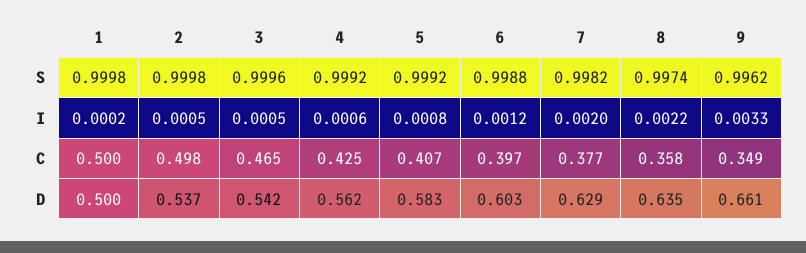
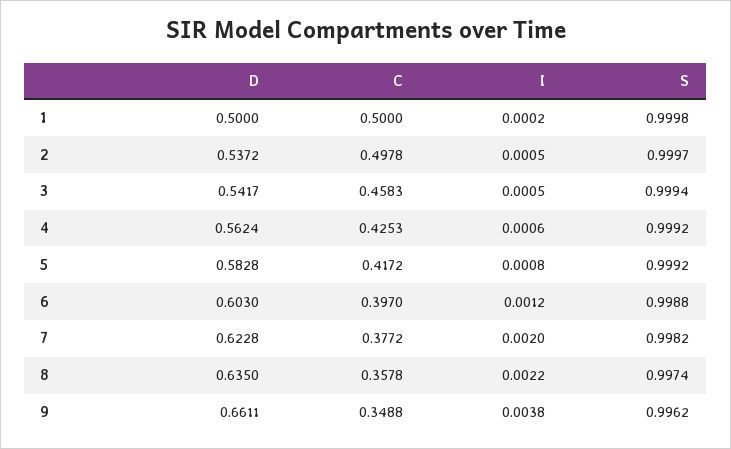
2, S: 0.9998 -> 0.9997
3, S: 0.9996 -> 0.9994
9, I: 0.0033 -> 0.0038
3, C: 0.465 -> 0.4583
5, C: 0.407 -> 0.4172
7, D: 0.629 -> 0.6228

